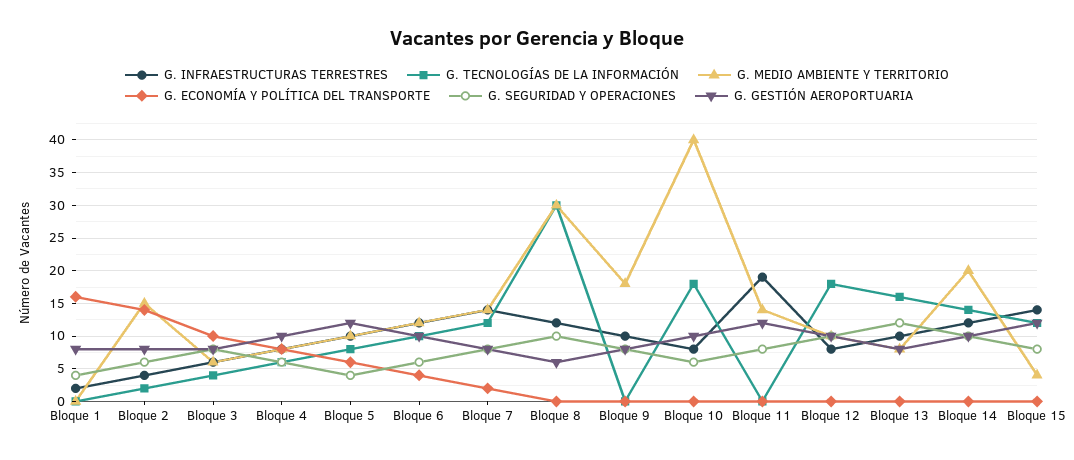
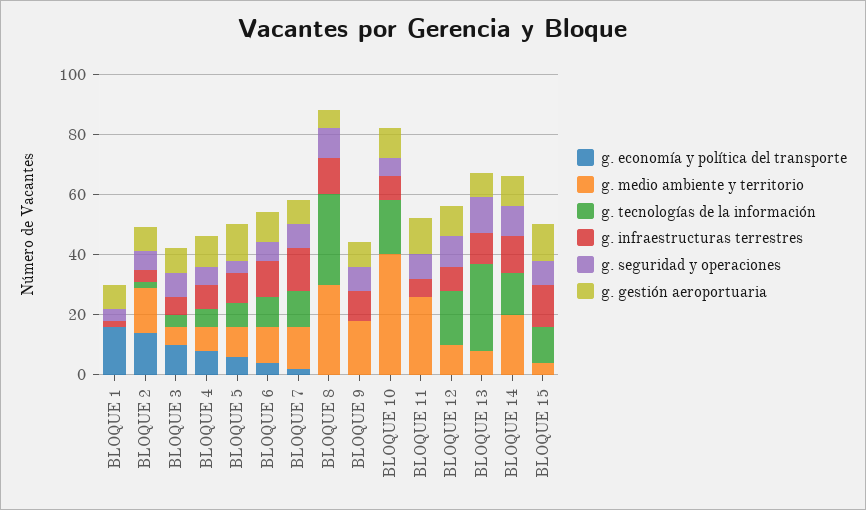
G. INFRAESTRUCTURAS TERRESTRES, Bloque 11: 19 -> 5
G. MEDIO AMBIENTE Y TERRITORIO, Bloque 11: 14 -> 25
G. TECNOLOGÍAS DE LA INFORMACIÓN, Bloque 13: 16 -> 30

